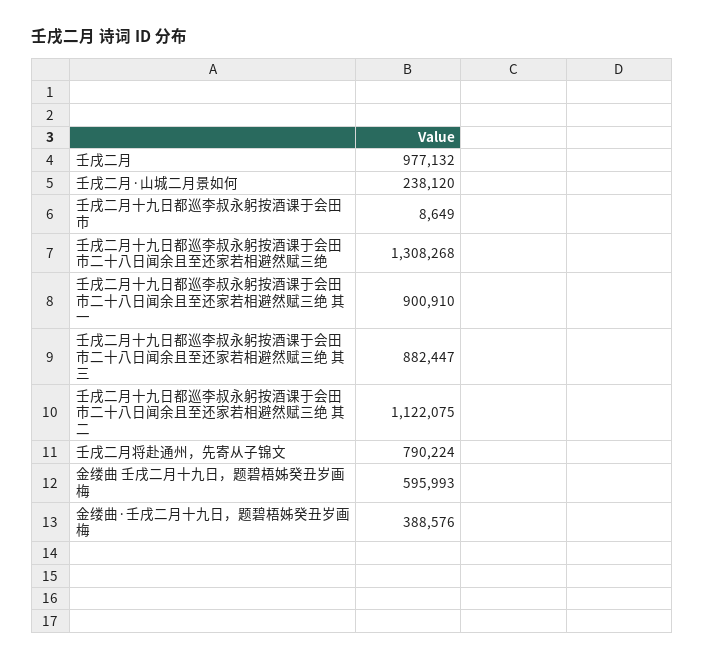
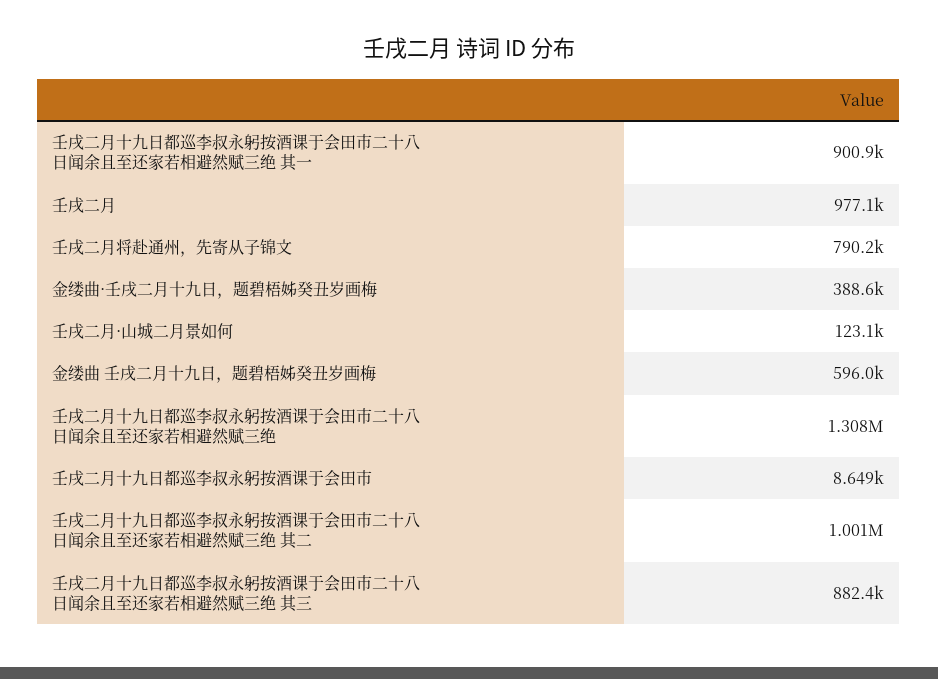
壬戌二月·山城二月景如何: 238120 -> 123100
壬戌二月十九日都巡李叔永躬按酒课于会田市二十八日闻余且至还家若相避然赋三绝 其二: 1122075 -> 1001000

